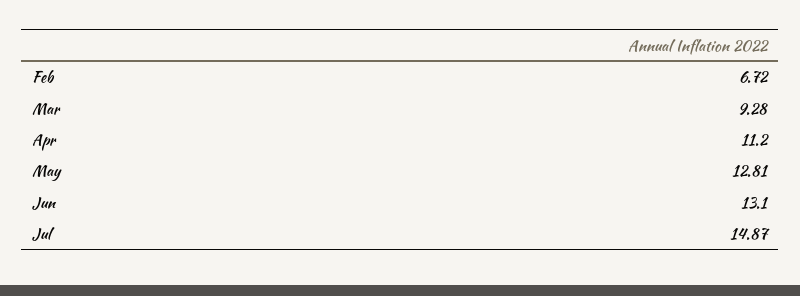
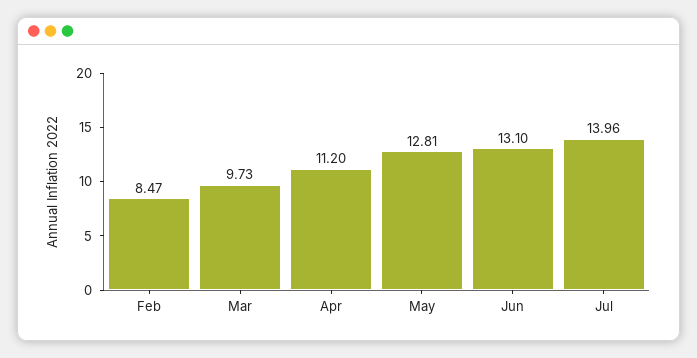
Feb: 6.72 -> 8.47
Mar: 9.28 -> 9.73
Jul: 14.87 -> 13.96

